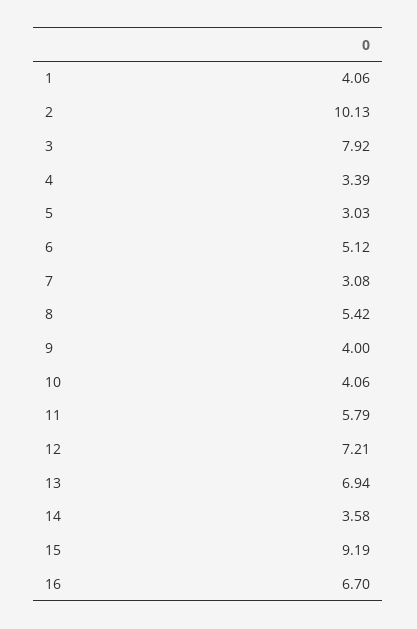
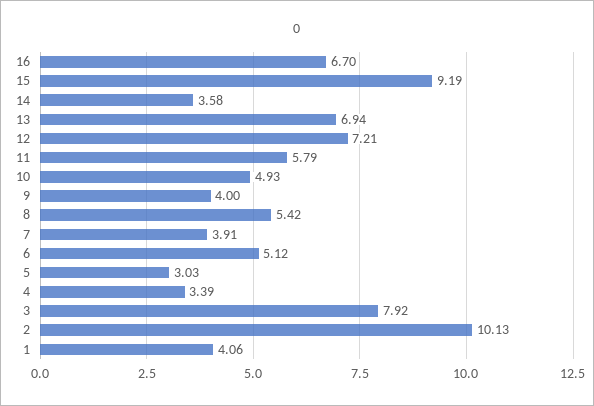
7: 3.08 -> 3.91
10: 4.06 -> 4.93

